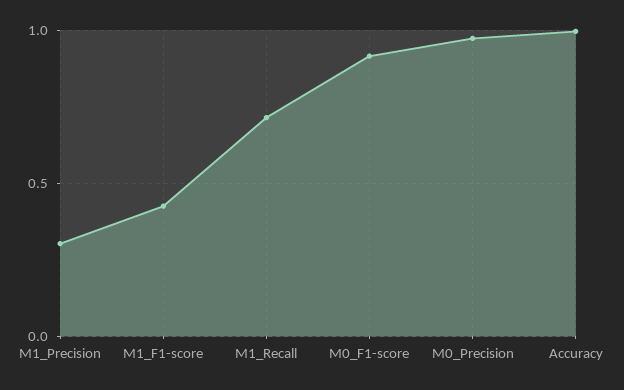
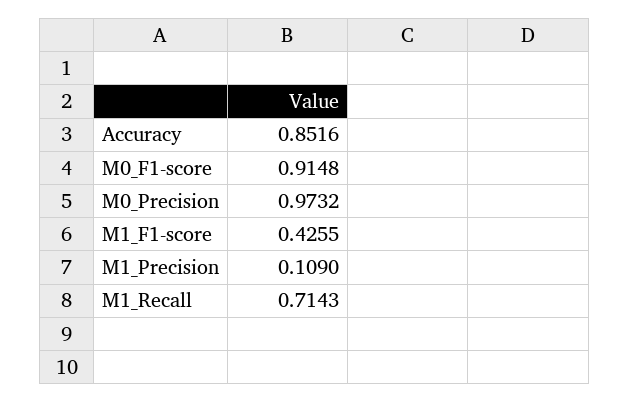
M1_Precision: 0.3 -> 0.109
Accuracy: 1 -> 0.8516

